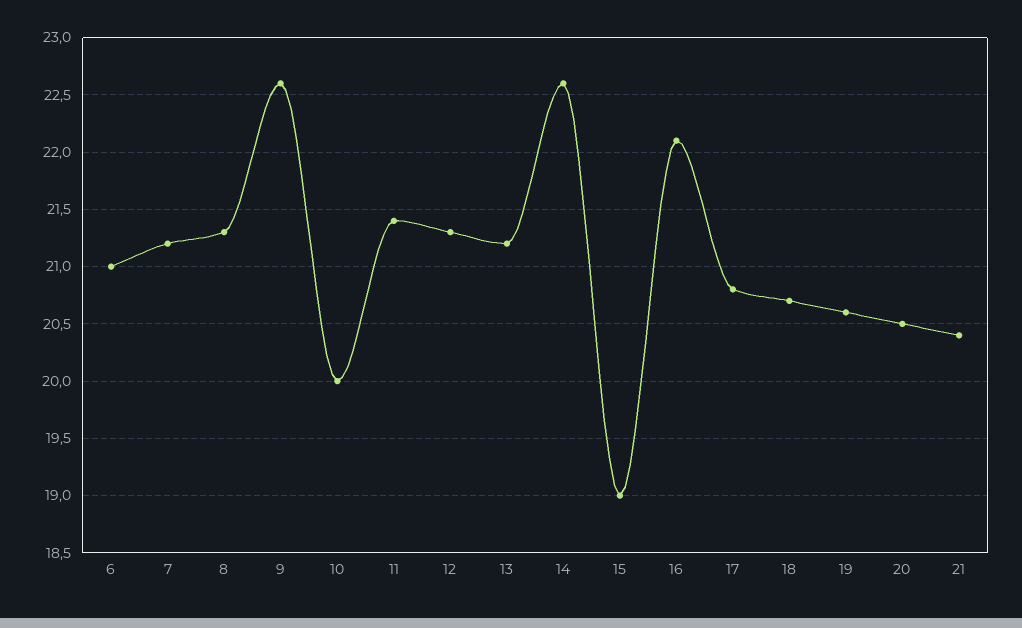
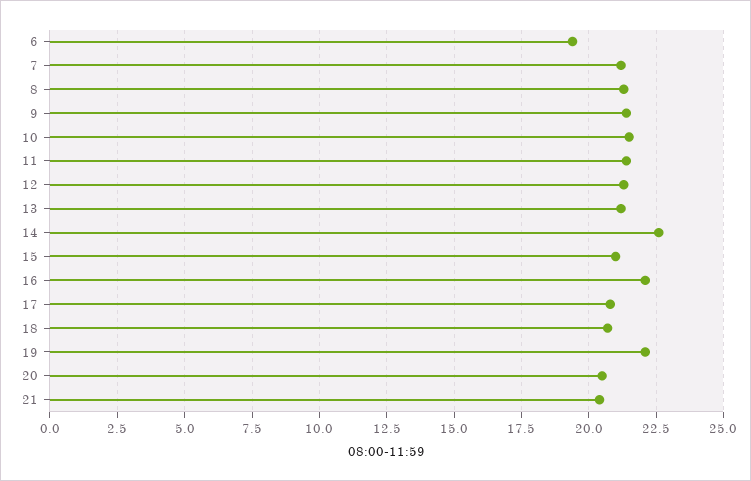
6: 21 -> 19.5
9: 22.6 -> 21.5
10: 20 -> 21.5
15: 19 -> 21
19: 20.6 -> 22

